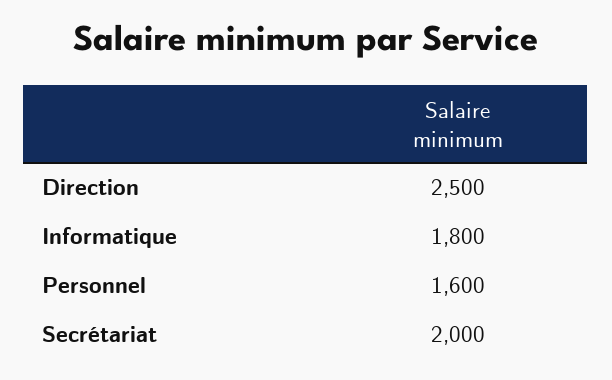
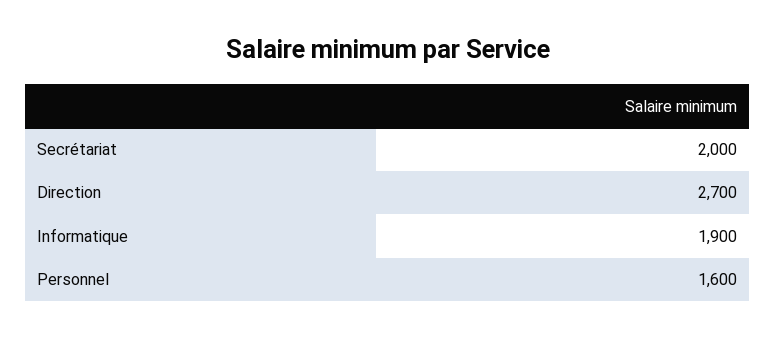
Direction: 2500 -> 2700
Informatique: 1800 -> 1900

